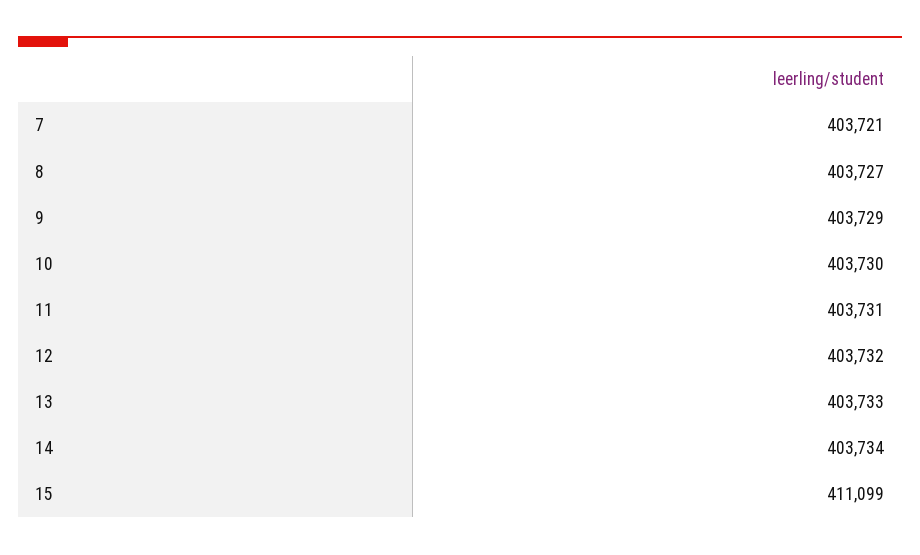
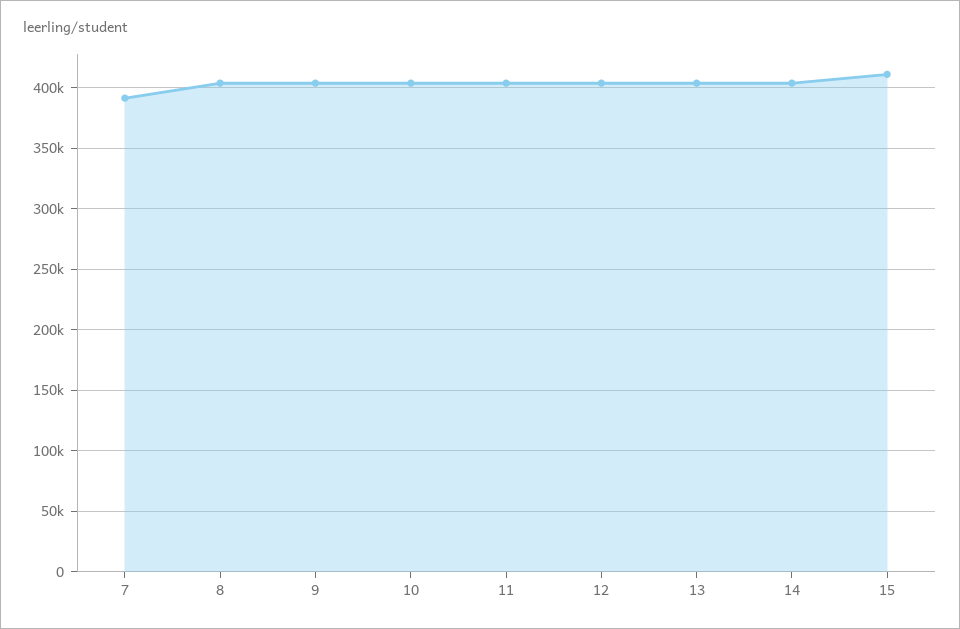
7: 403721 -> 390000

